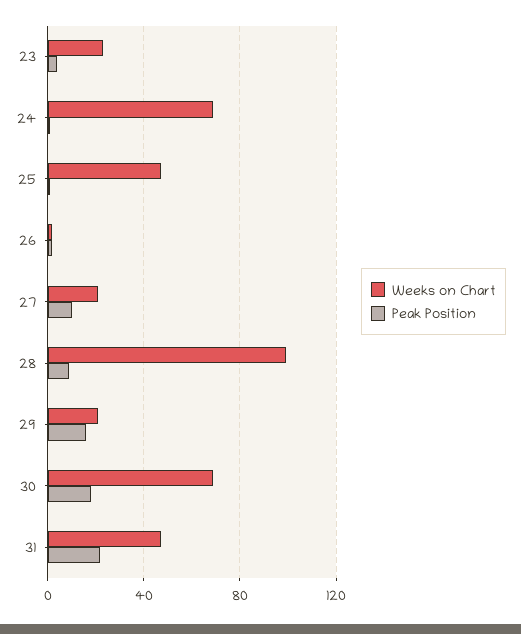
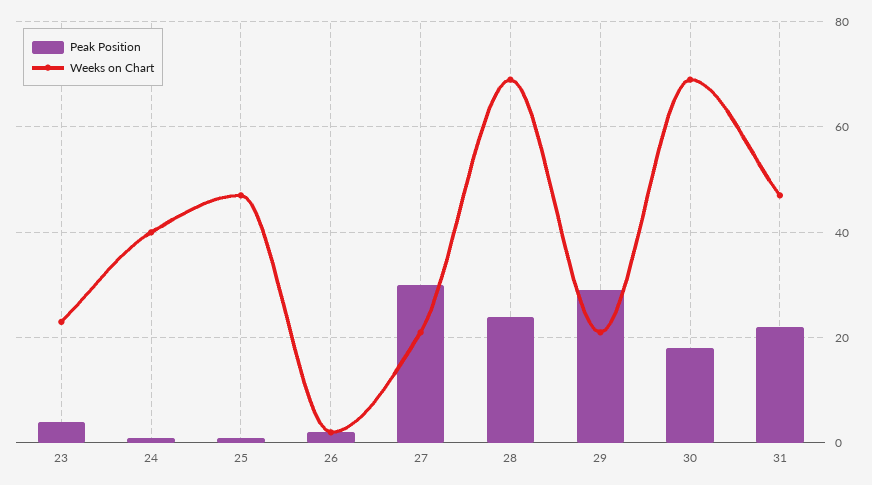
Weeks on Chart, 24: 70 -> 40
Peak Position, 27: 10 -> 30
Weeks on Chart, 28: 100 -> 70
Peak Position, 28: 10 -> 25
Peak Position, 29: 15 -> 30

